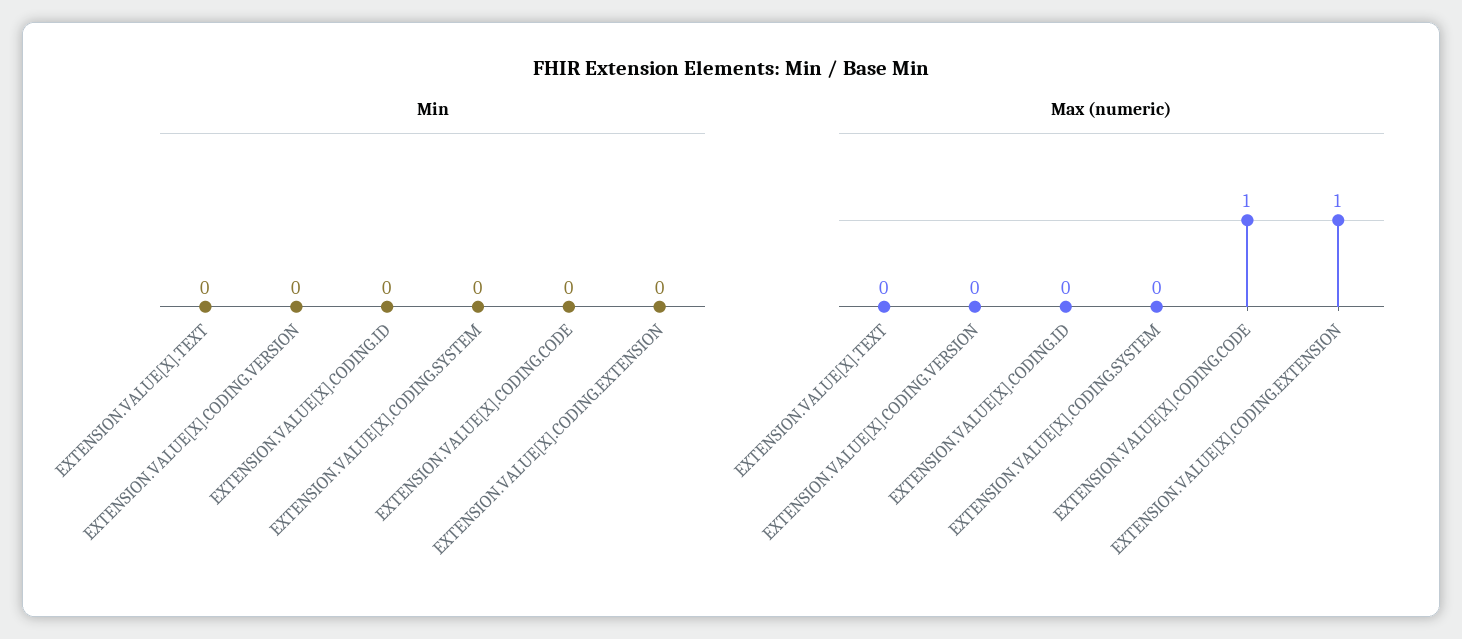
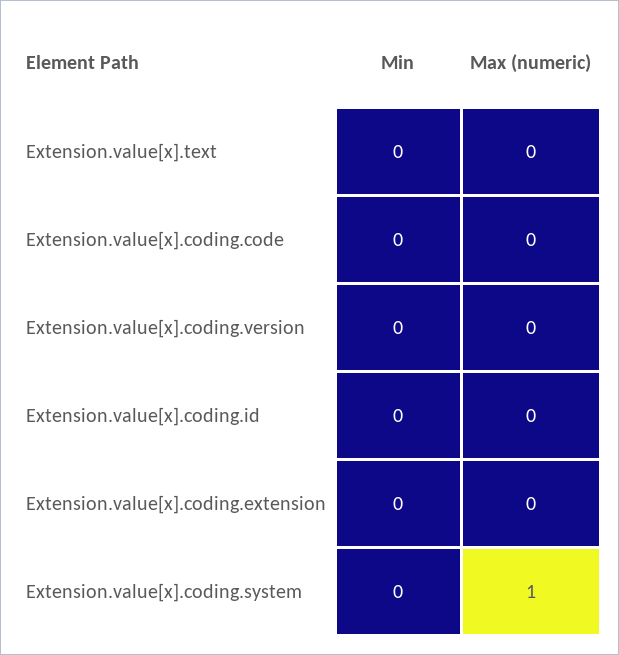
Max (numeric), EXTENSION.VALUE[X].CODING.SYSTEM: 0 -> 1
Max (numeric), EXTENSION.VALUE[X].CODING.CODE: 1 -> 0
Max (numeric), EXTENSION.VALUE[X].CODING.EXTENSION: 1 -> 0

